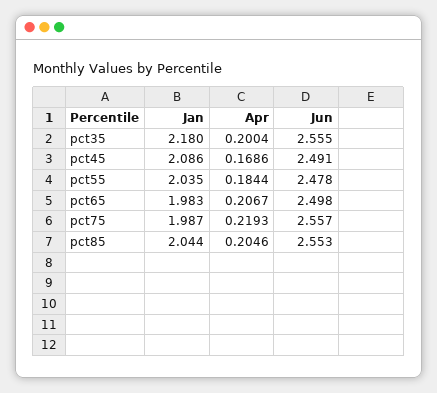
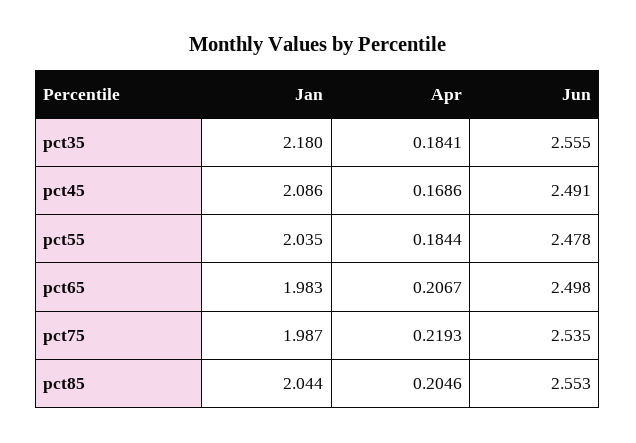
Apr, pct35: 0.2004 -> 0.1841
Jun, pct75: 2.557 -> 2.535

